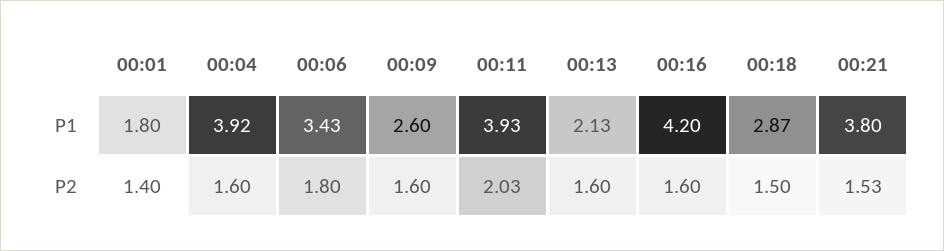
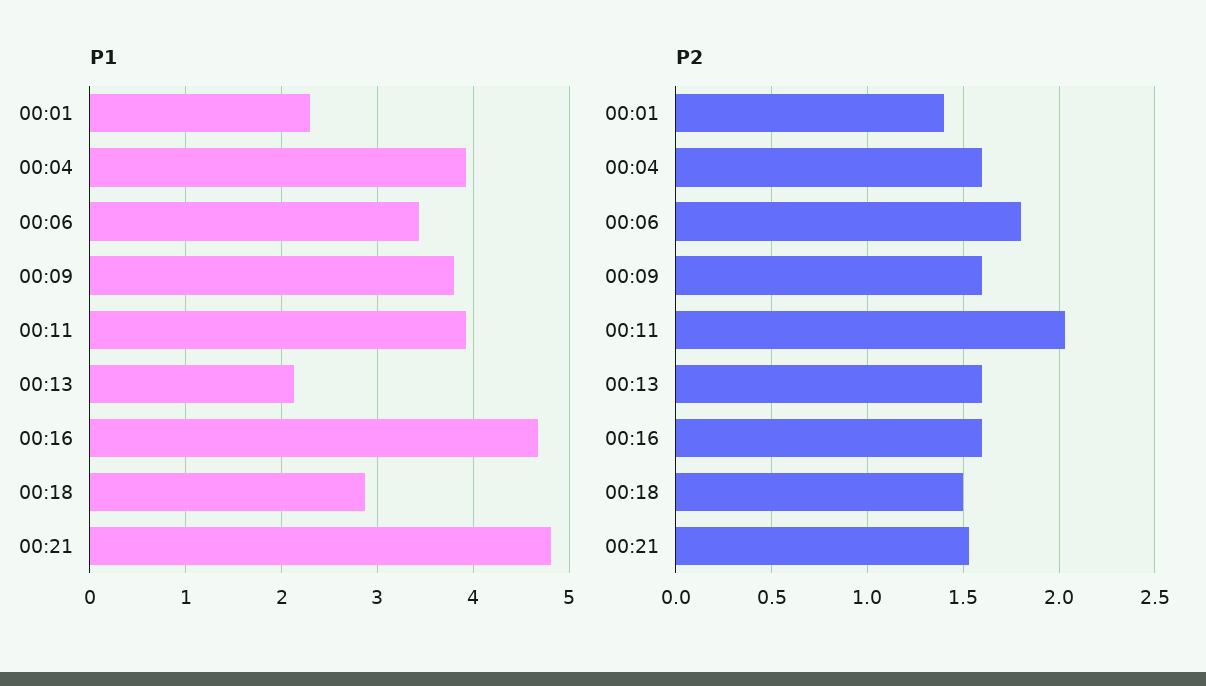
P1, 00:01: 1.8 -> 2.3
P1, 00:09: 2.6 -> 3.8
P1, 00:16: 4.2 -> 4.7
P1, 00:21: 3.8 -> 4.8

